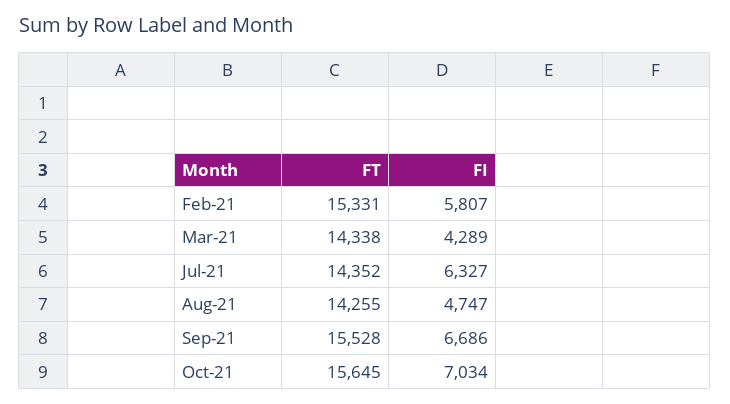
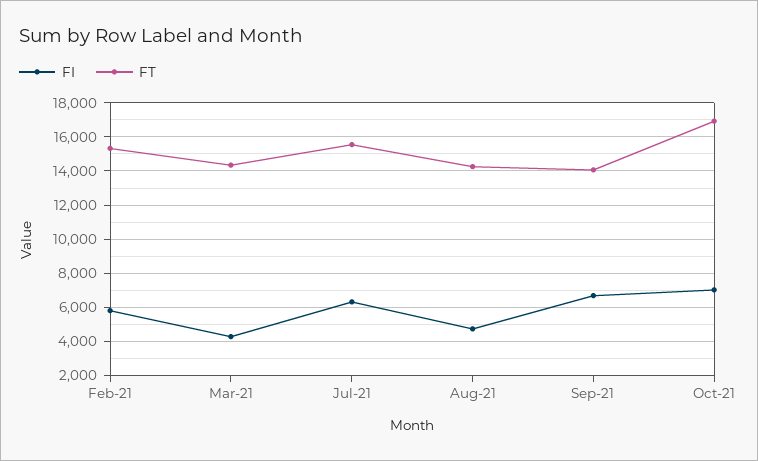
FT, Jul-21: 14352 -> 15500
FT, Sep-21: 15528 -> 14000
FT, Oct-21: 15645 -> 17000

